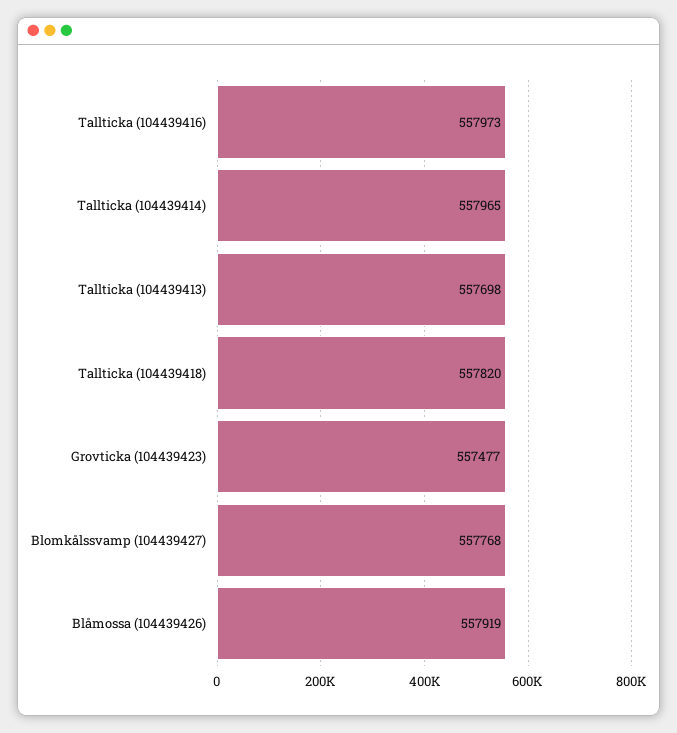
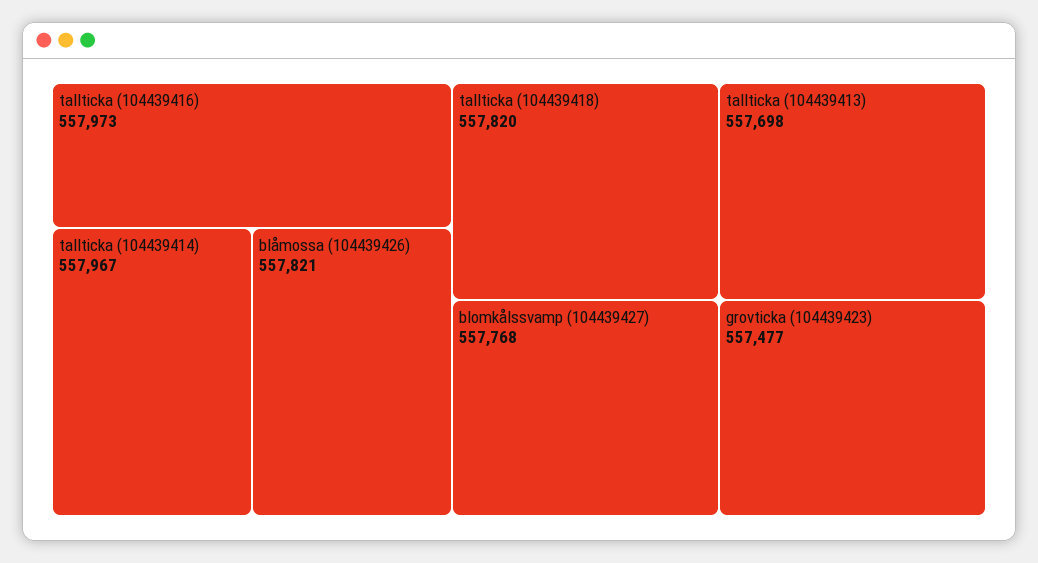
Tallticka (104439414): 557965 -> 557967
Blåmossa (104439426): 557919 -> 557821

